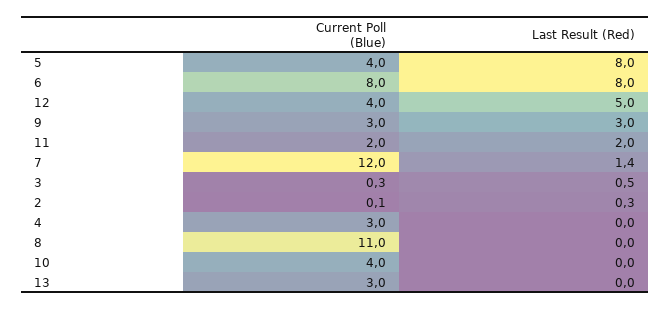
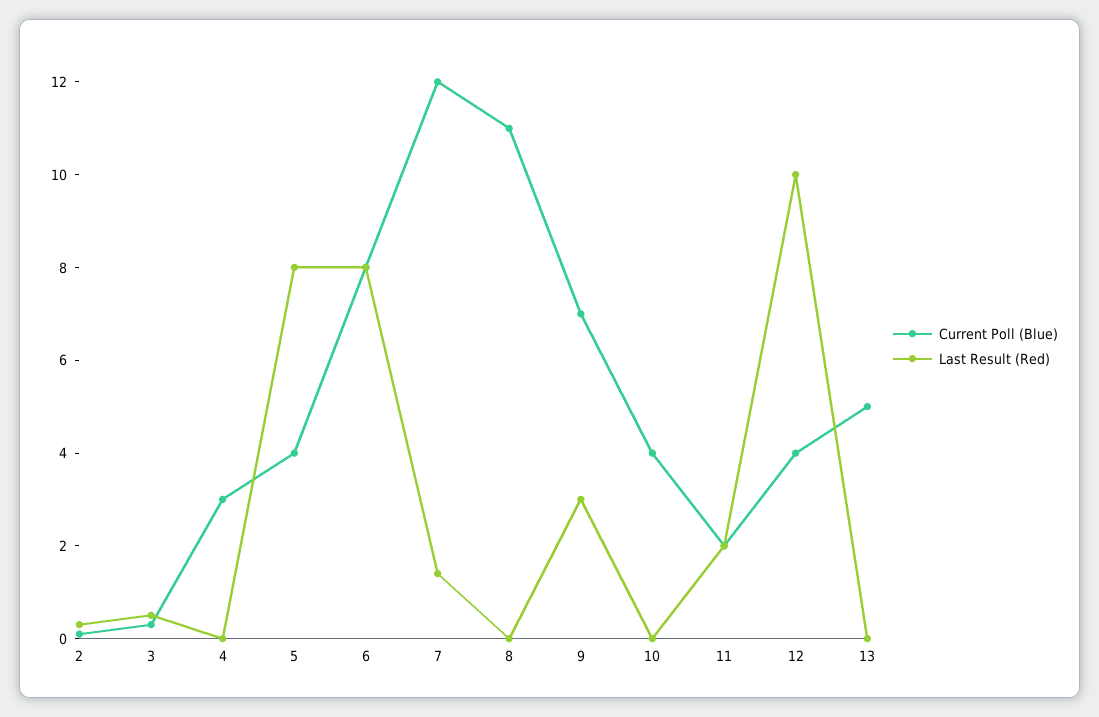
Last Result (Red), 12: 5 -> 10
Current Poll (Blue), 9: 3 -> 7
Current Poll (Blue), 13: 3 -> 5

